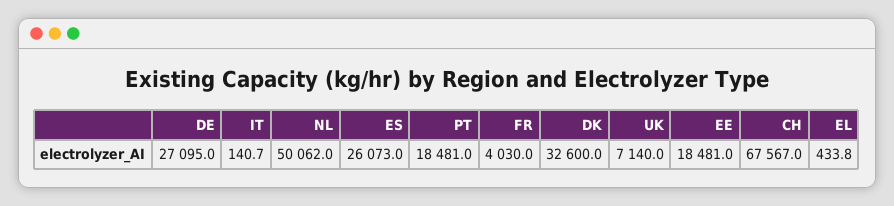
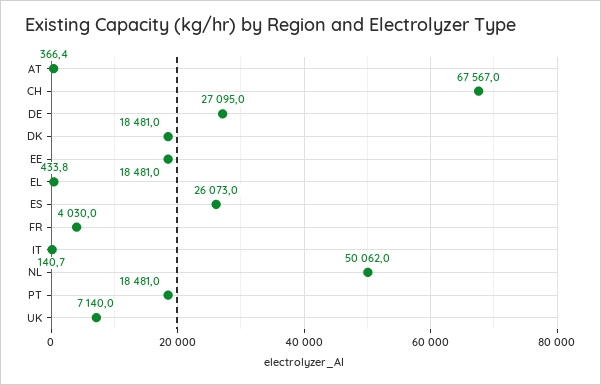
DK: 32600 -> 18481
AT: none -> 366.4

